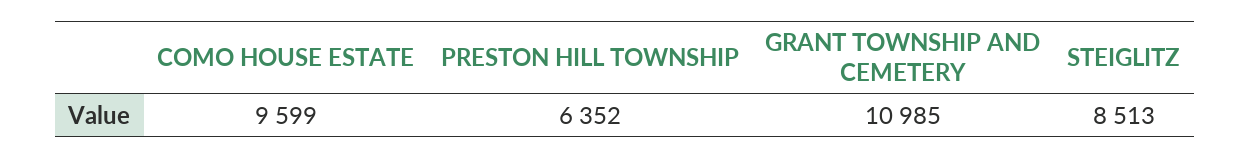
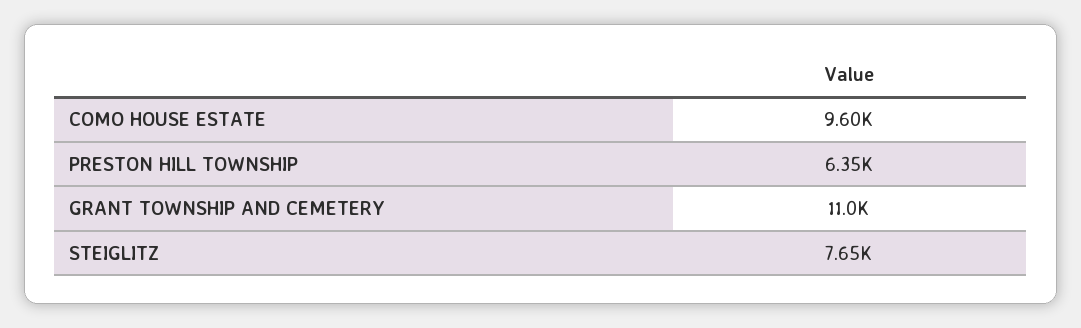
STEIGLITZ: 8513 -> 7650

